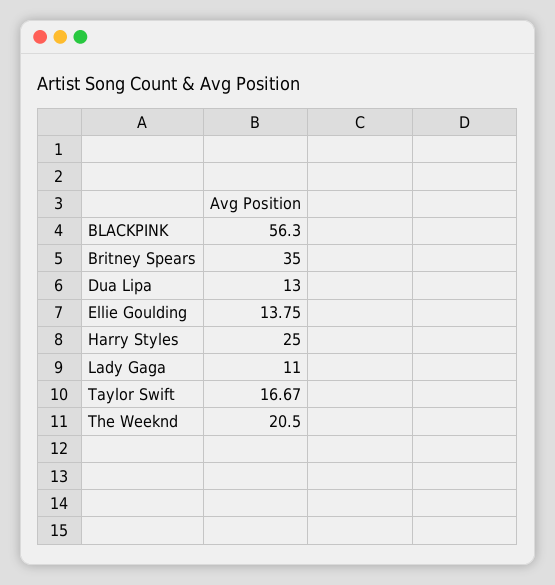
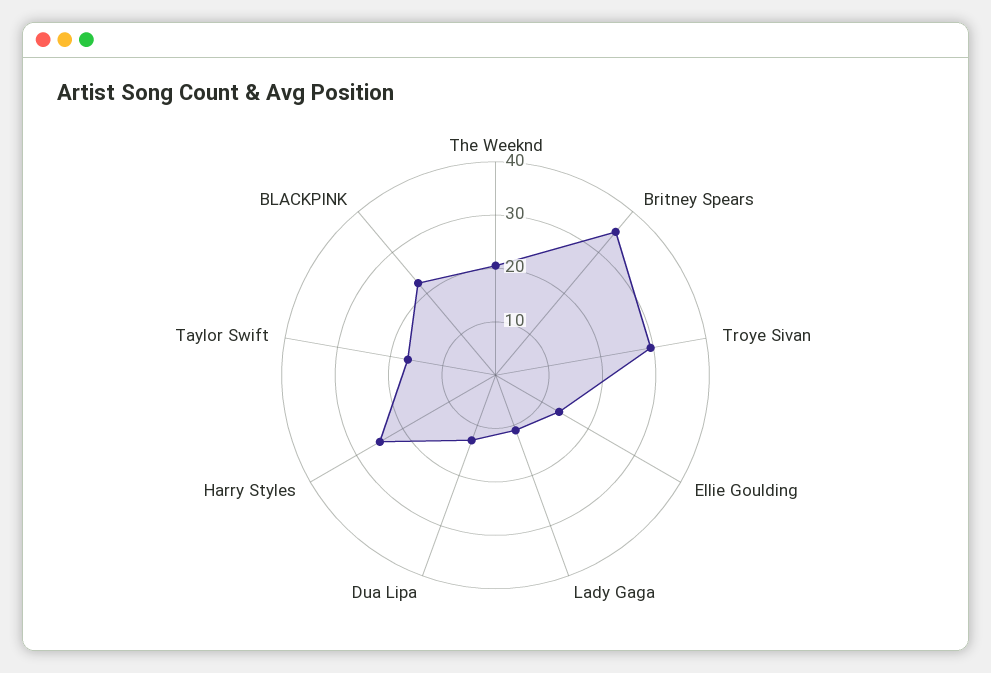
BLACKPINK: 56.3 -> 22
Troye Sivan: none -> 30

